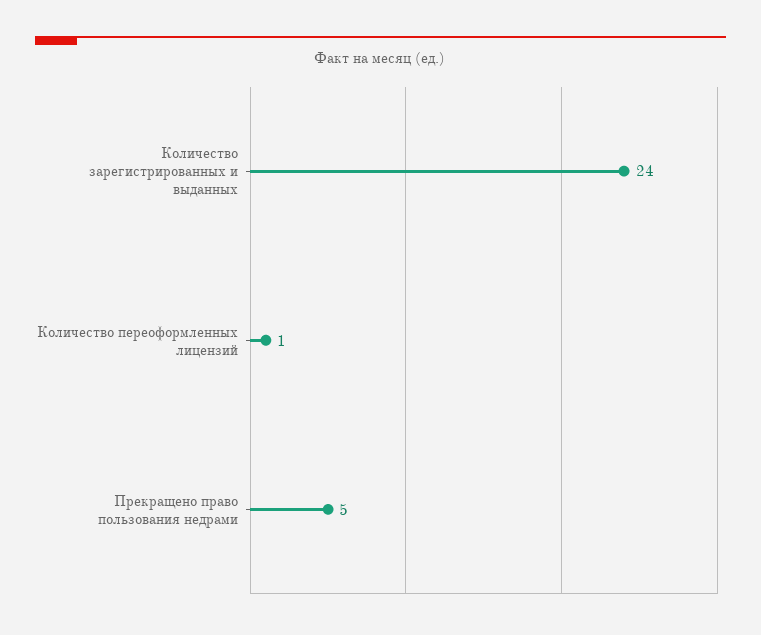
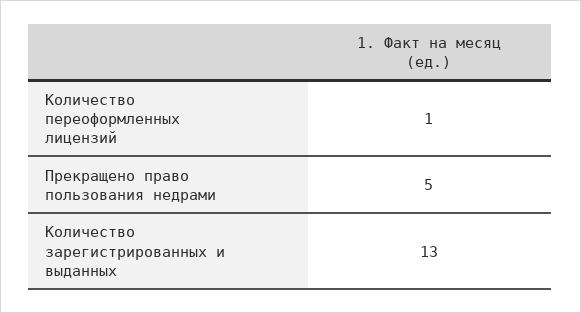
Количество зарегистрированных и выданных: 24 -> 13

